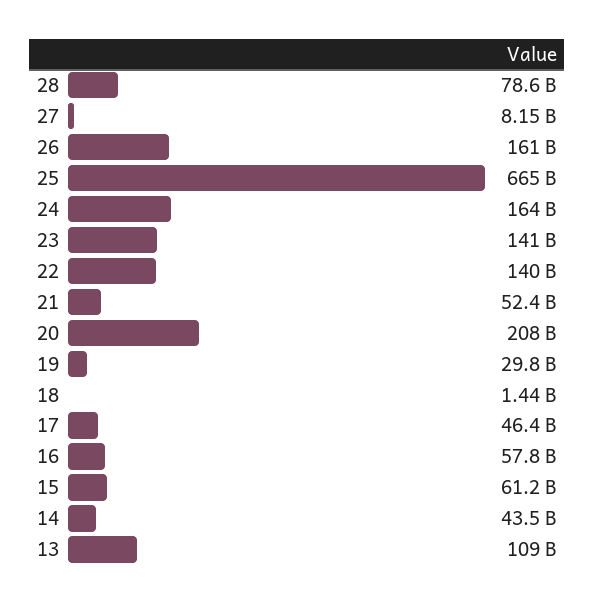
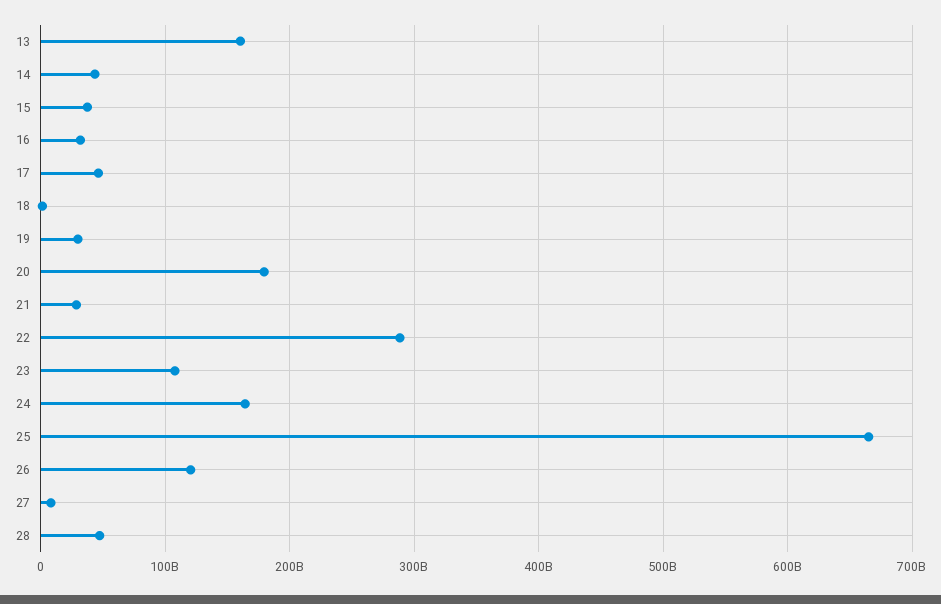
28: 78600000000 -> 50000000000
26: 161000000000 -> 120000000000
23: 141000000000 -> 110000000000
22: 140000000000 -> 290000000000
21: 52400000000 -> 30000000000
20: 208000000000 -> 180000000000
16: 57800000000 -> 30000000000
15: 61200000000 -> 40000000000
13: 109000000000 -> 160000000000

